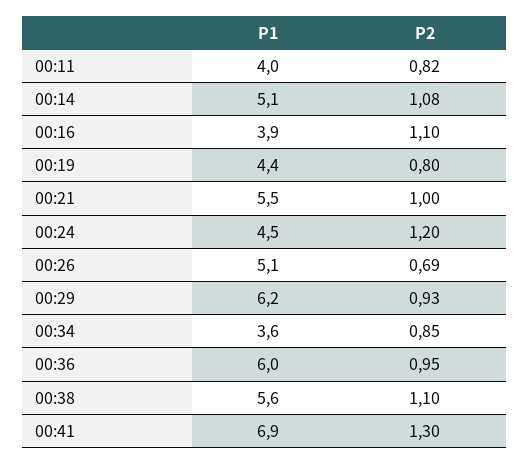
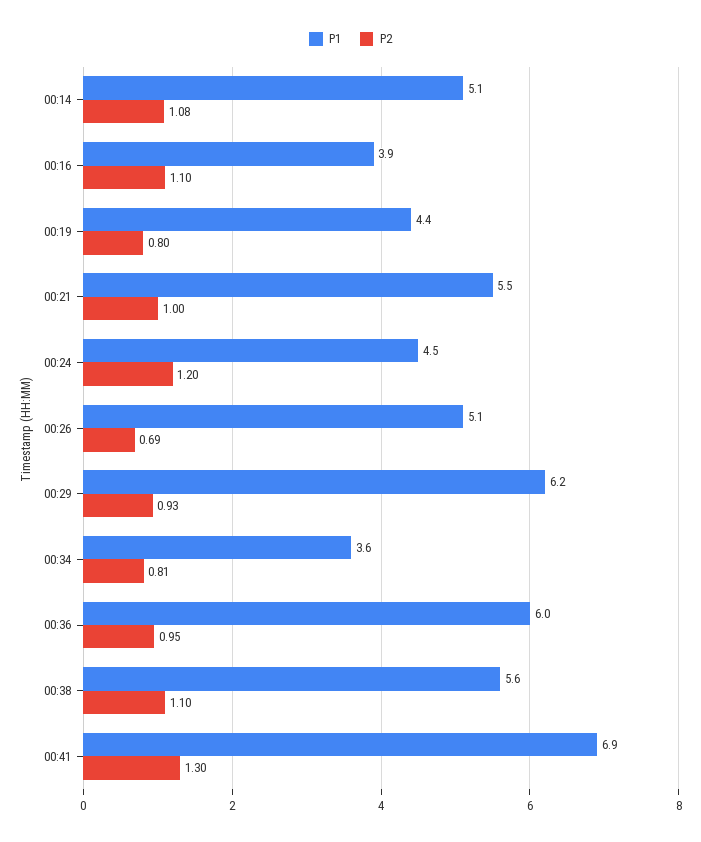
P1, 00:11: 4 -> none
P2, 00:11: 0.82 -> none
P2, 00:34: 0.85 -> 0.81

